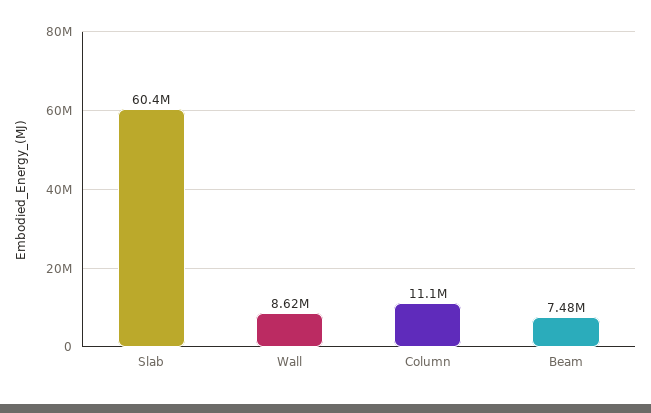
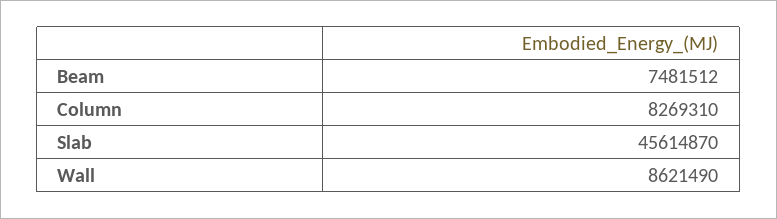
Slab: 60400000 -> 45614870
Column: 11100000 -> 8269310

